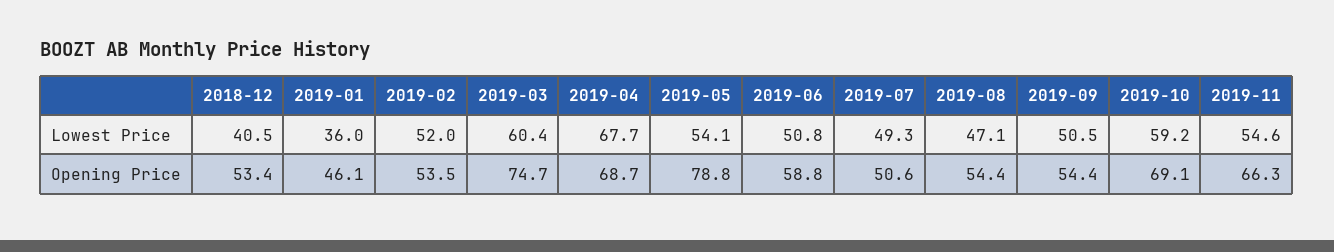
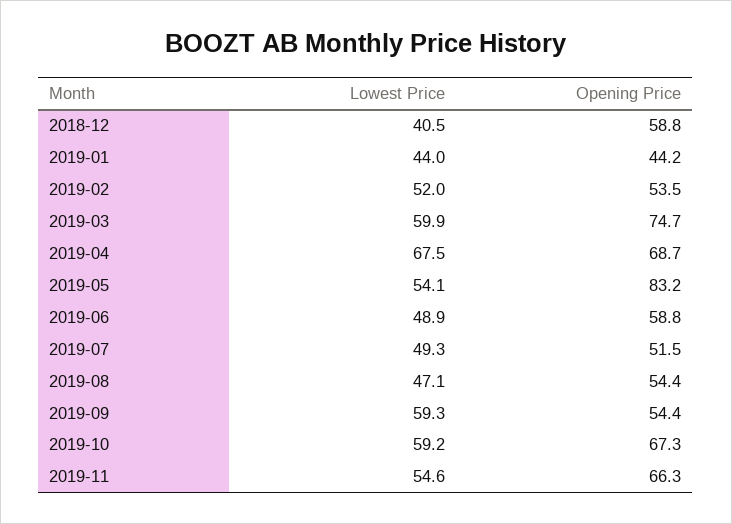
2019-01, Lowest Price: 36 -> 44
2019-03, Lowest Price: 60.4 -> 59.9
2019-04, Lowest Price: 67.7 -> 67.5
2019-06, Lowest Price: 50.8 -> 48.9
2019-09, Lowest Price: 50.5 -> 59.3
2018-12, Opening Price: 53.4 -> 58.8
2019-01, Opening Price: 46.1 -> 44.2
2019-05, Opening Price: 78.8 -> 83.2
2019-07, Opening Price: 50.6 -> 51.5
2019-10, Opening Price: 69.1 -> 67.3

